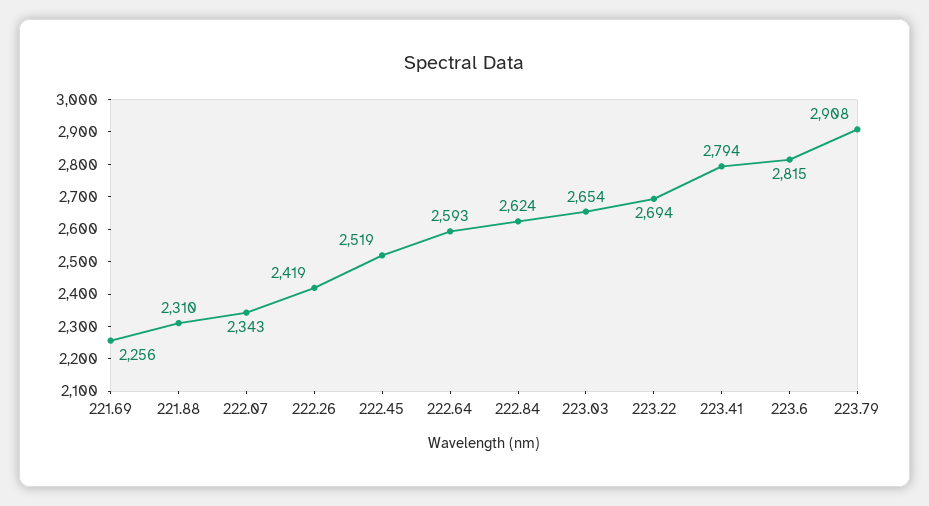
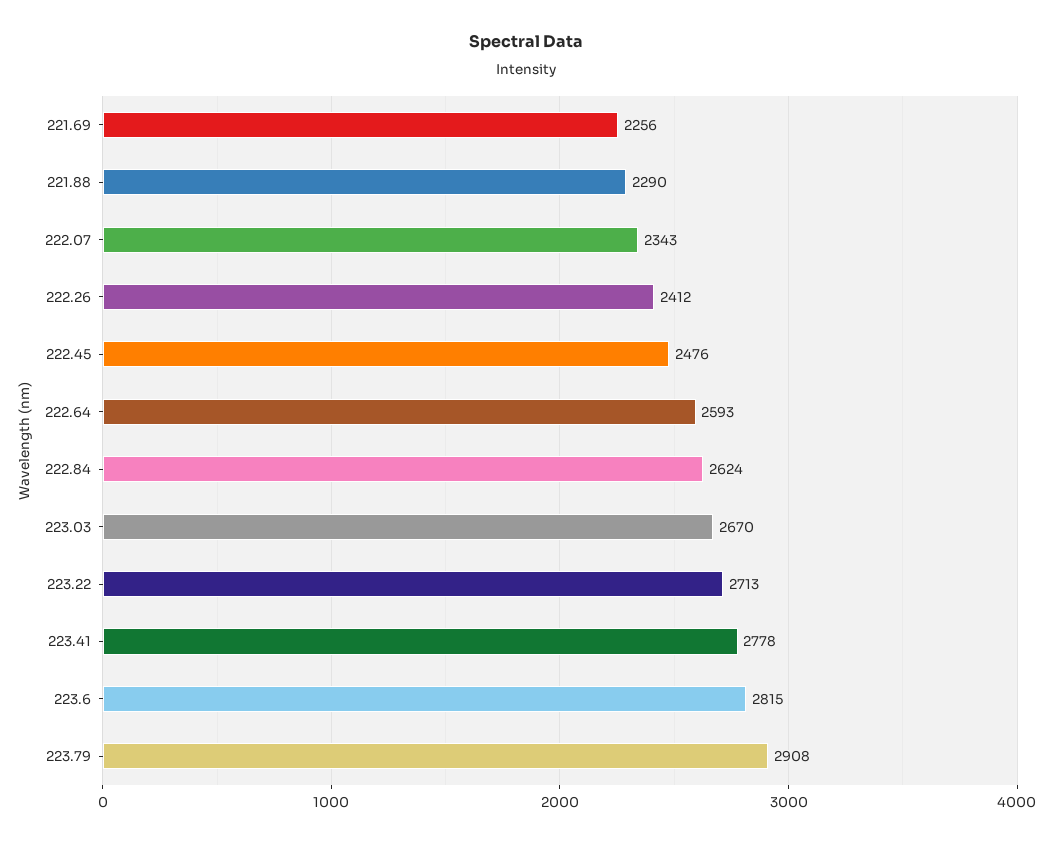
221.88: 2310 -> 2290
222.26: 2419 -> 2412
222.45: 2519 -> 2476
223.03: 2654 -> 2670
223.22: 2694 -> 2713
223.41: 2794 -> 2778

